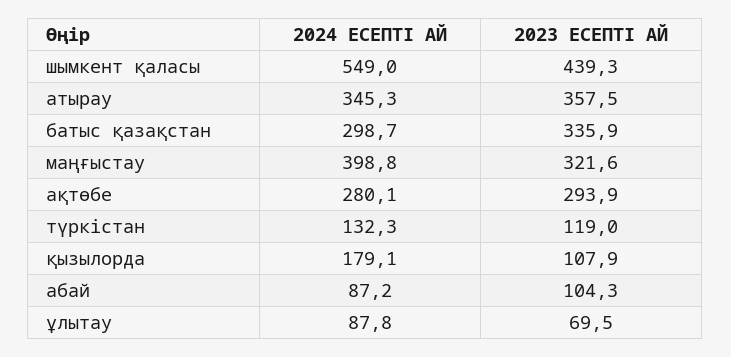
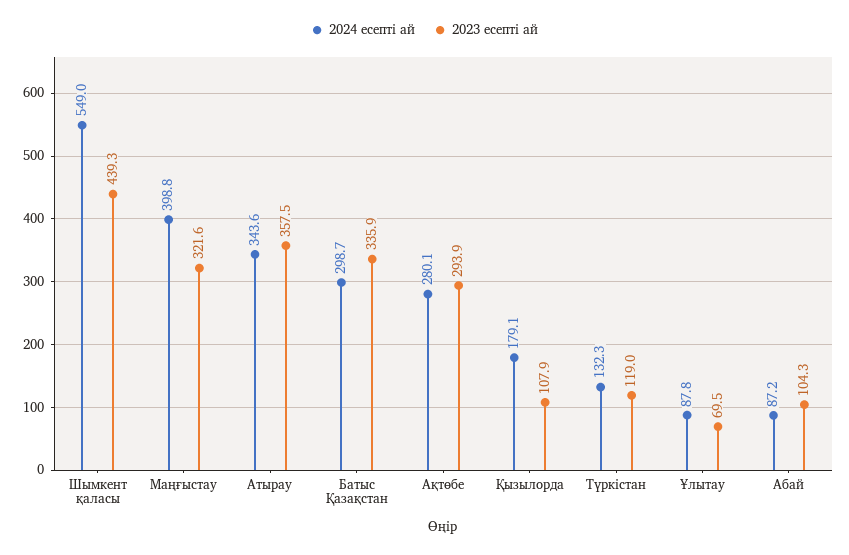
2024 ЕСЕПТІ АЙ, атырау: 345.3 -> 343.6

